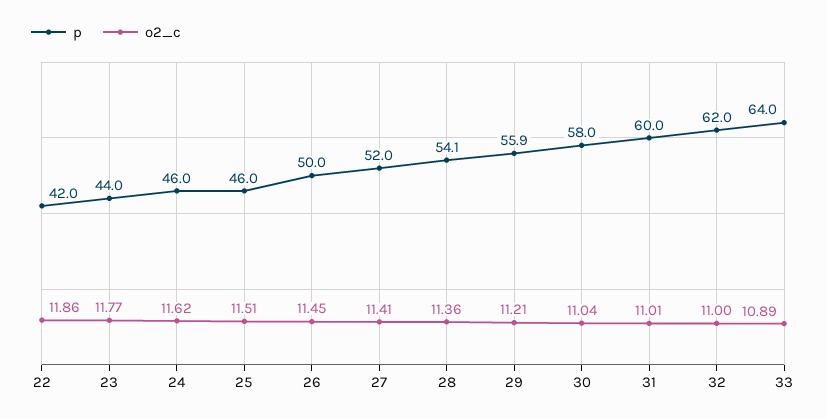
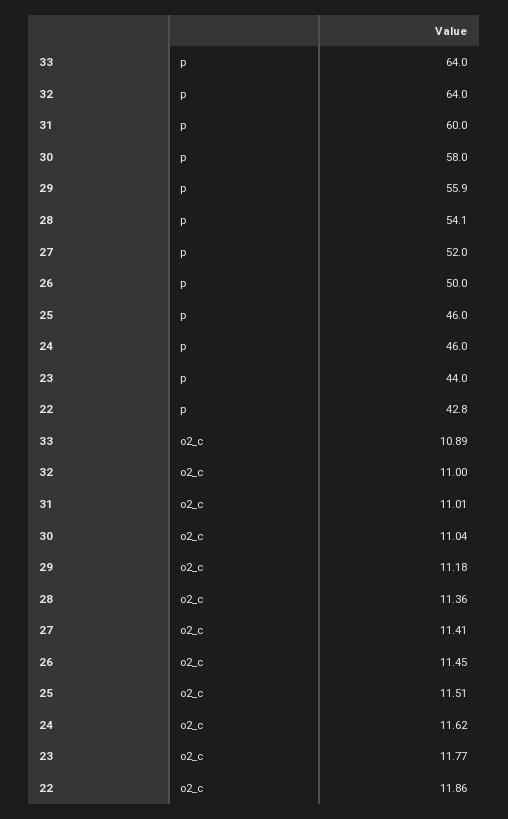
p, 22: 42 -> 42.8
o2_c, 29: 11.21 -> 11.18
p, 32: 62 -> 64

